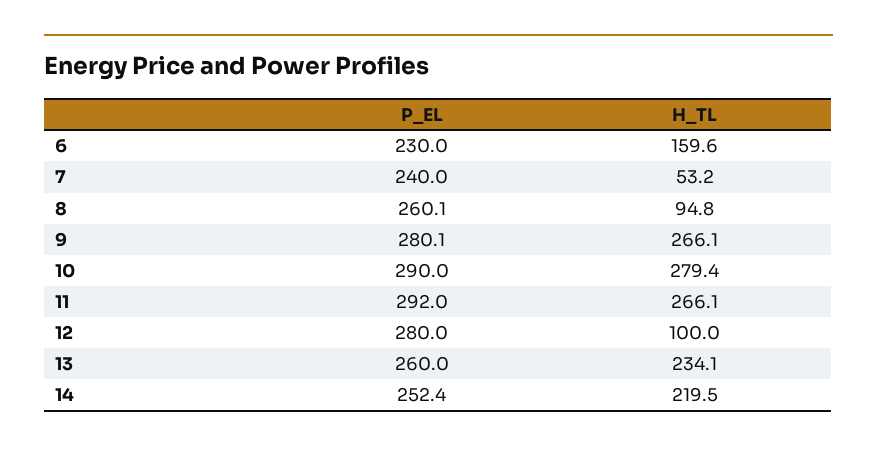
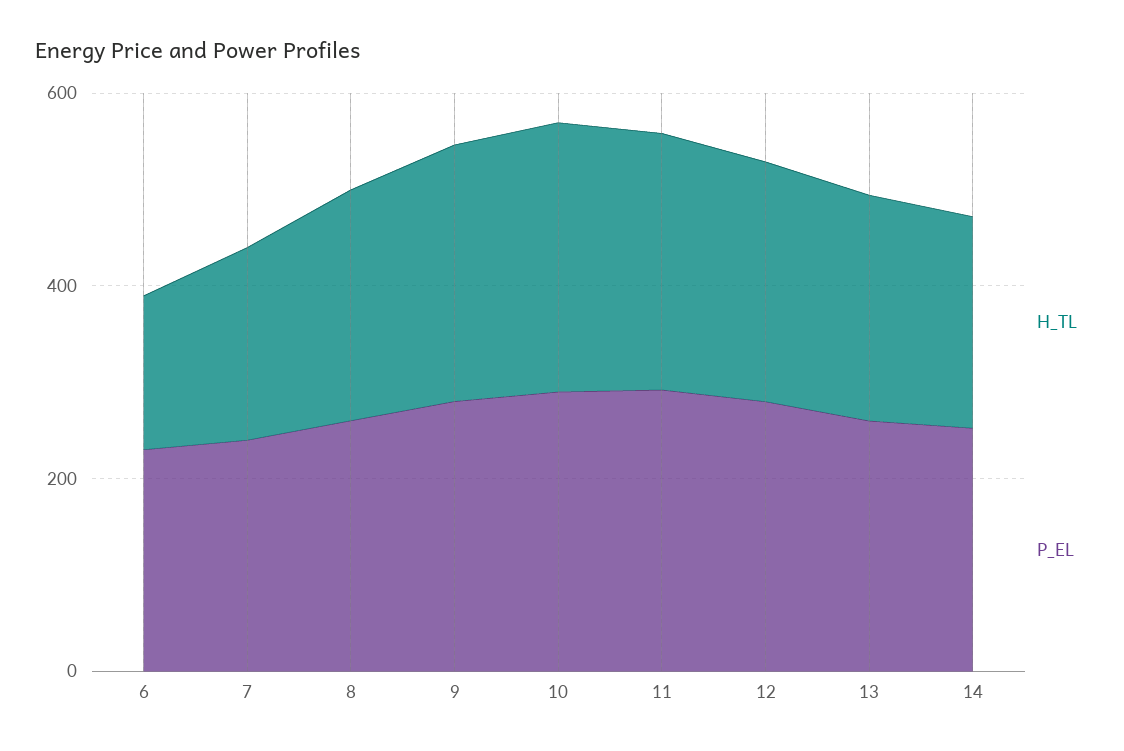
H_TL, 7: 53.2 -> 200
H_TL, 8: 94.8 -> 250
H_TL, 12: 100 -> 250

